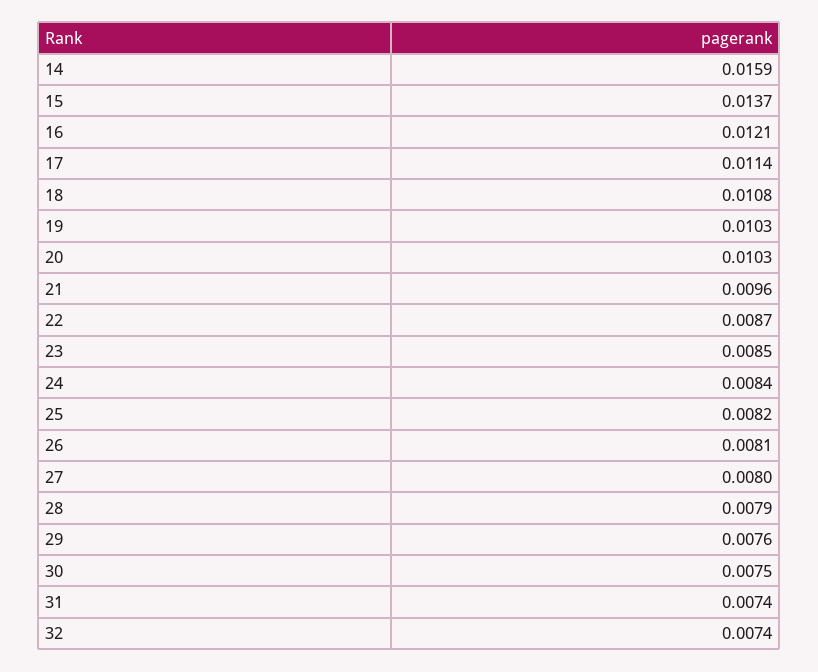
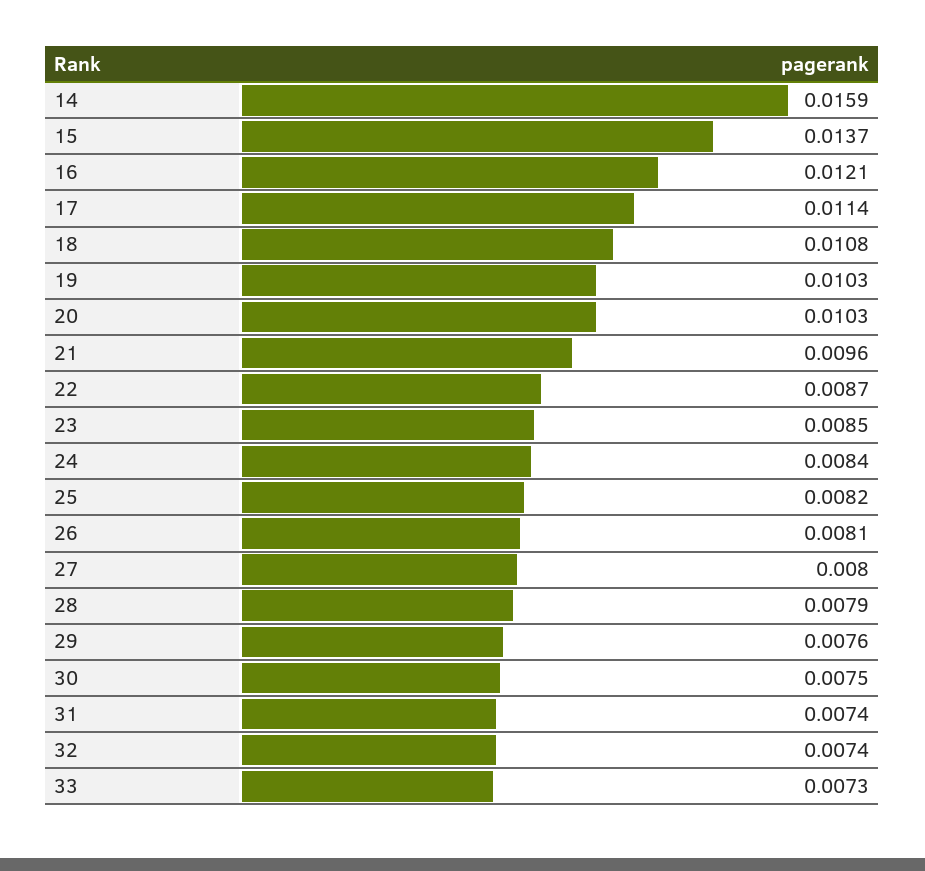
33: none -> 0.0073

